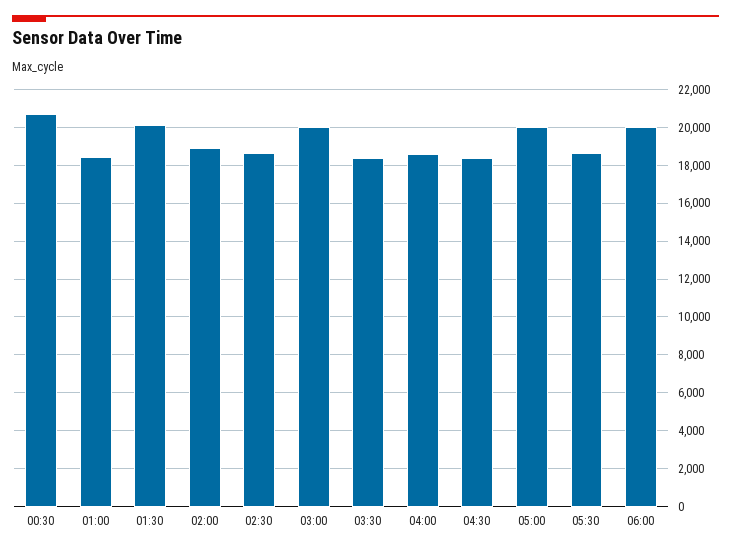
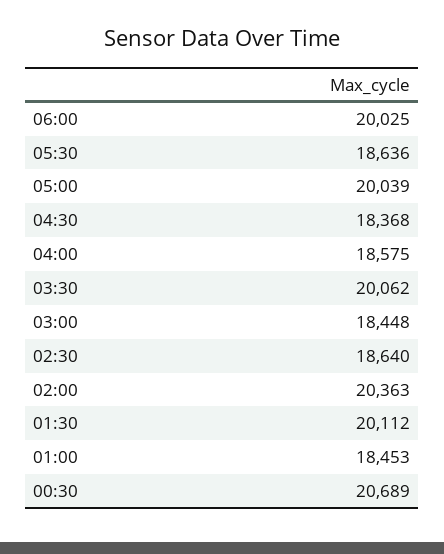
02:00: 19000 -> 20363
03:00: 20000 -> 18448
03:30: 18500 -> 20062

